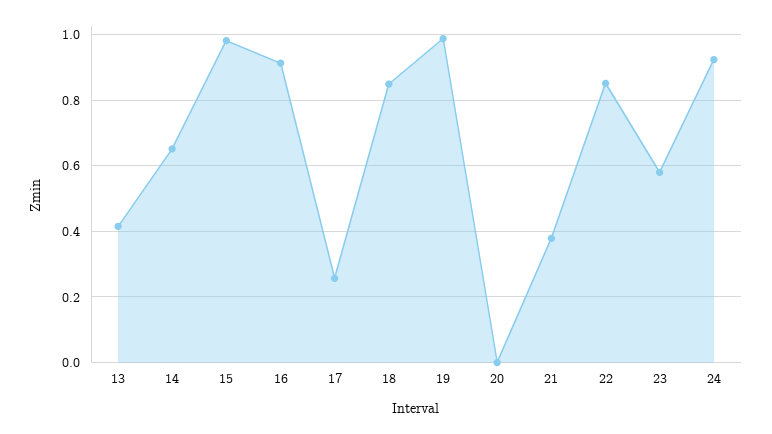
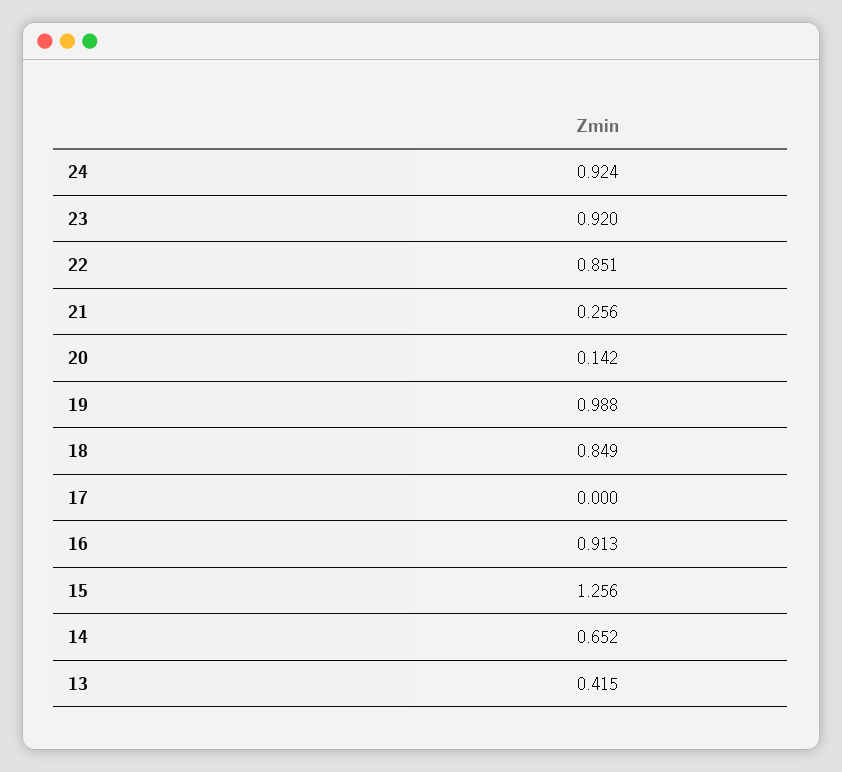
15: 0.98 -> 1.256
17: 0.26 -> 0
20: 0 -> 0.142
21: 0.38 -> 0.256
23: 0.58 -> 0.92

